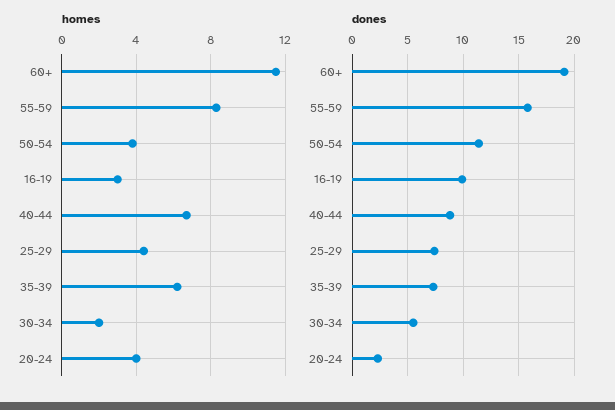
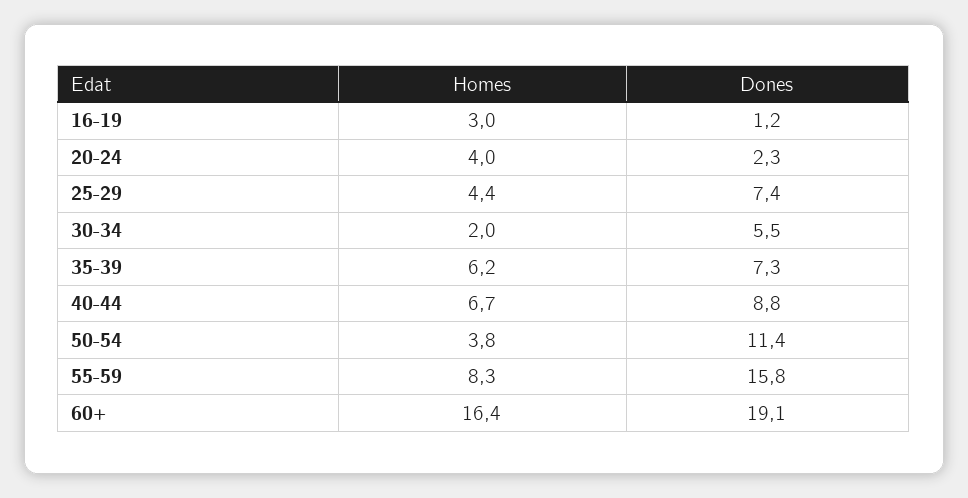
homes, 60+: 11.5 -> 16.4
dones, 16-19: 10 -> 1.2

